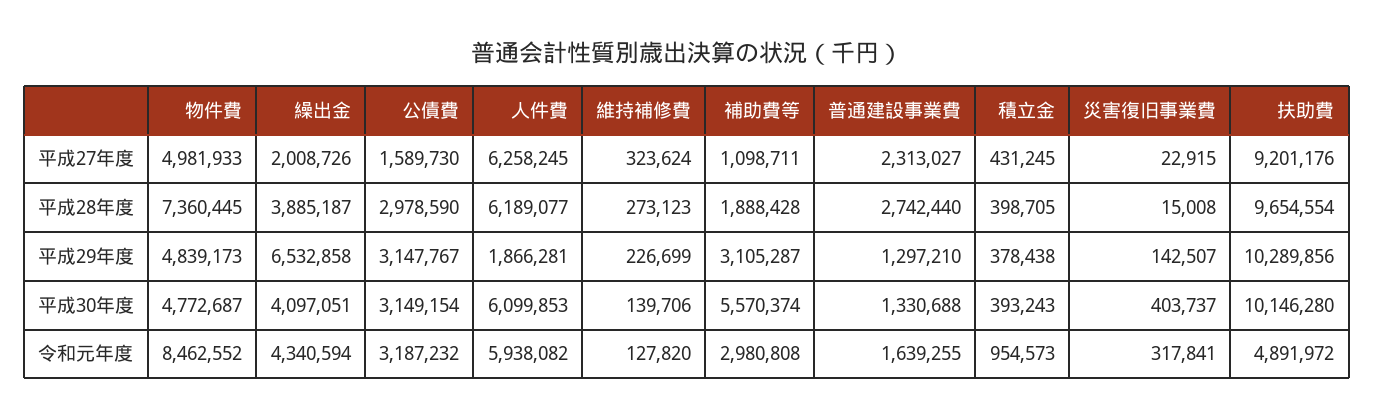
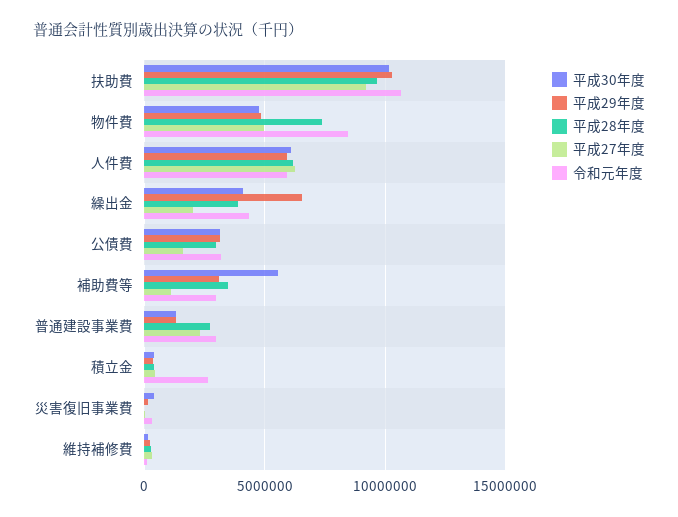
平成28年度, 補助費等: 1888428 -> 3500000
平成29年度, 人件費: 1866281 -> 6000000
令和元年度, 普通建設事業費: 1639255 -> 3000000
令和元年度, 積立金: 954573 -> 2500000
令和元年度, 扶助費: 4891972 -> 10500000

